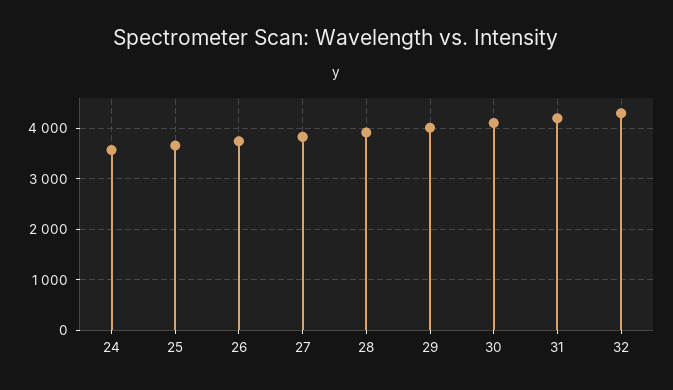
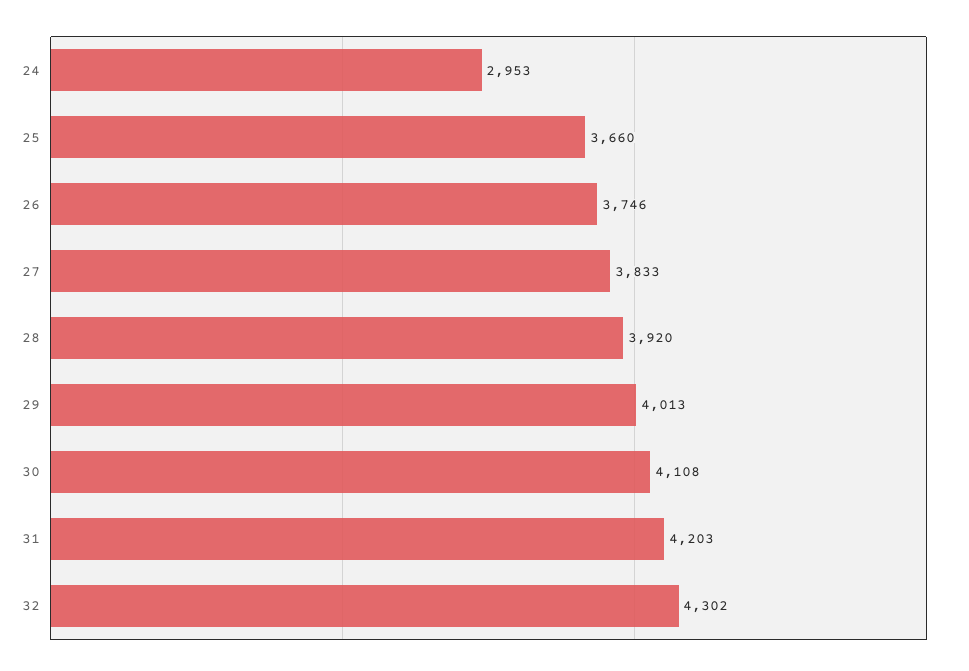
24: 3600 -> 2953

